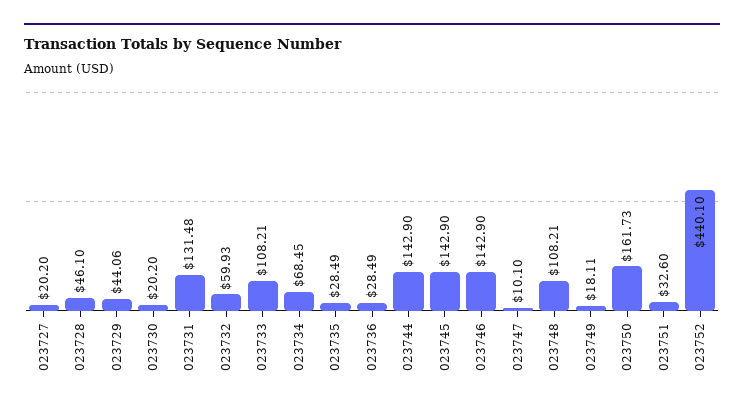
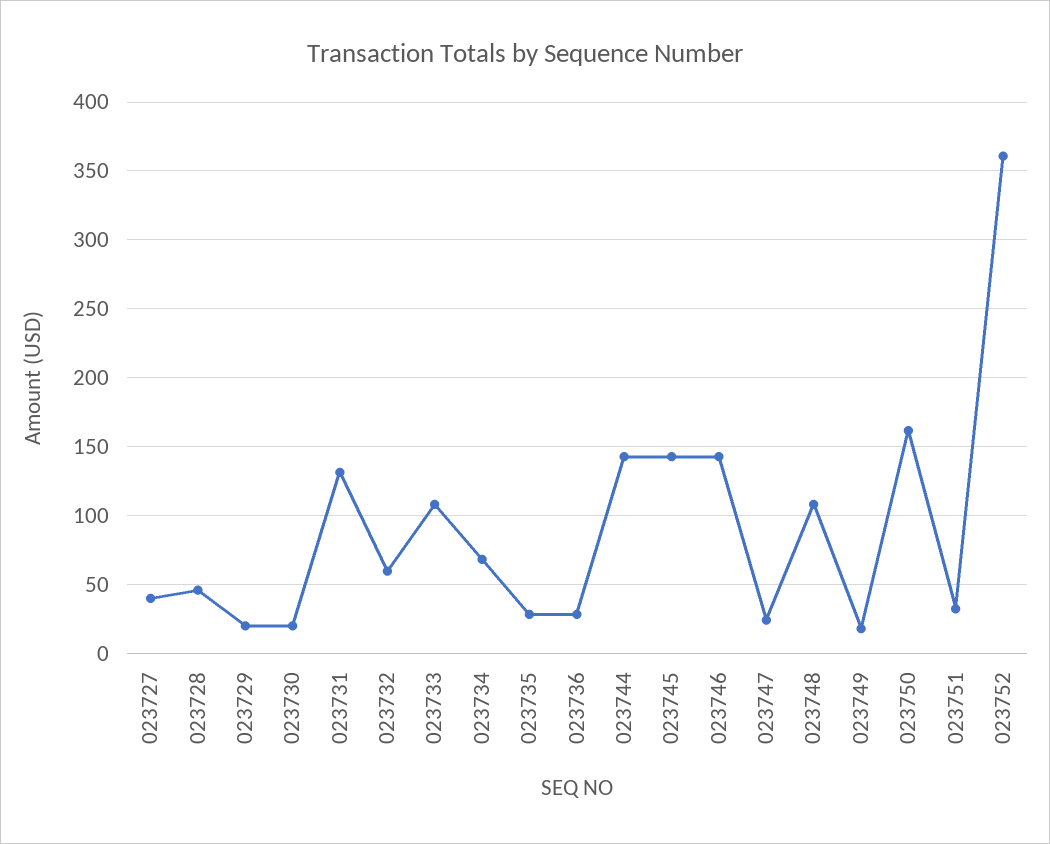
023727: 20.2 -> 40
023729: 44.06 -> 20
023747: 10.1 -> 25
023752: 440.1 -> 360

